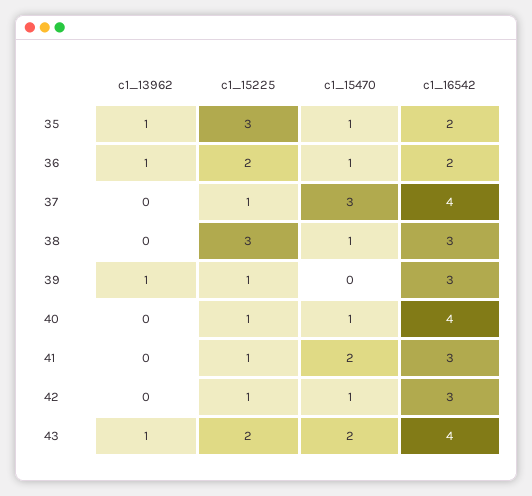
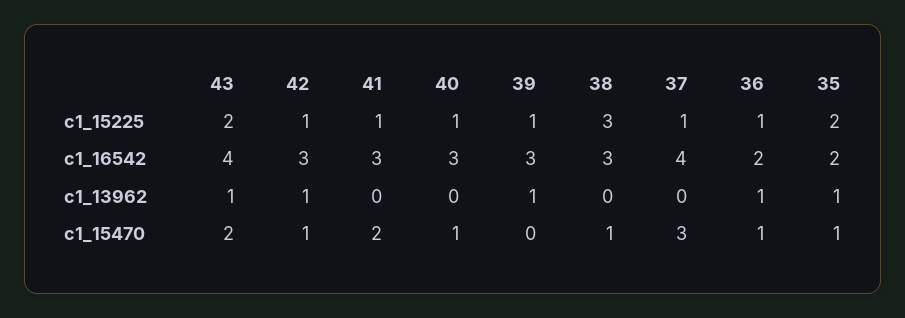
c1_15225, 35: 3 -> 2
c1_15225, 36: 2 -> 1
c1_16542, 40: 4 -> 3
c1_13962, 42: 0 -> 1

